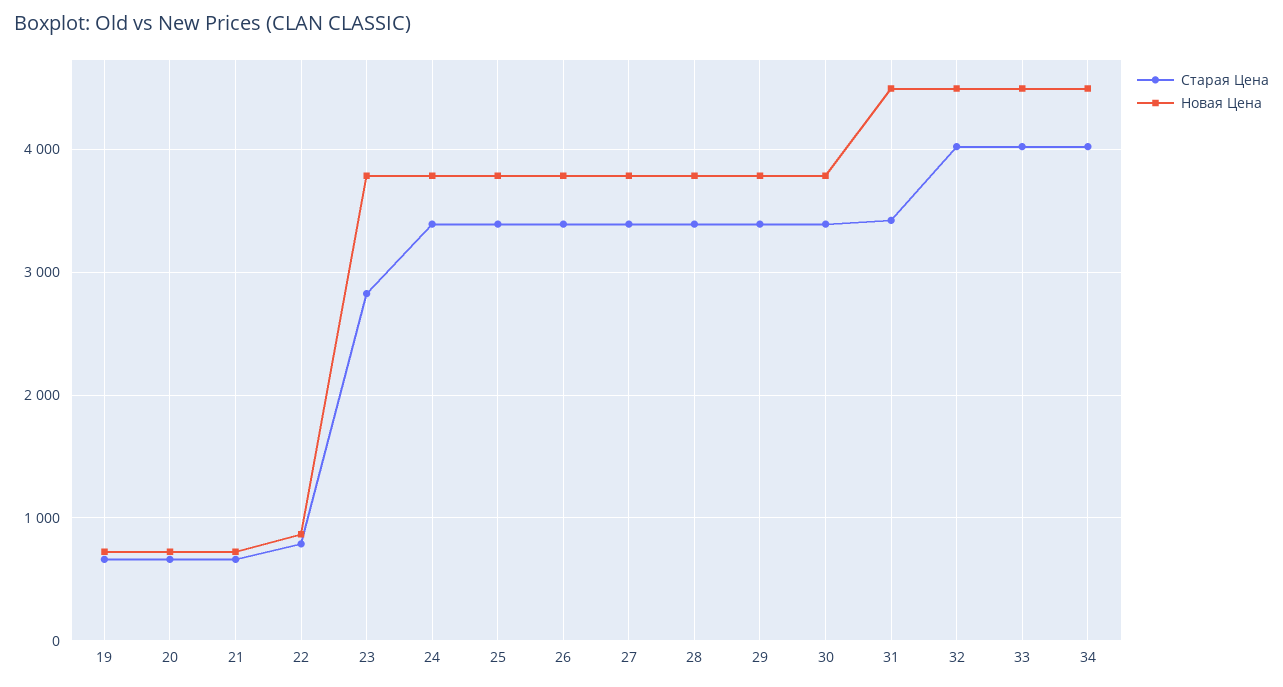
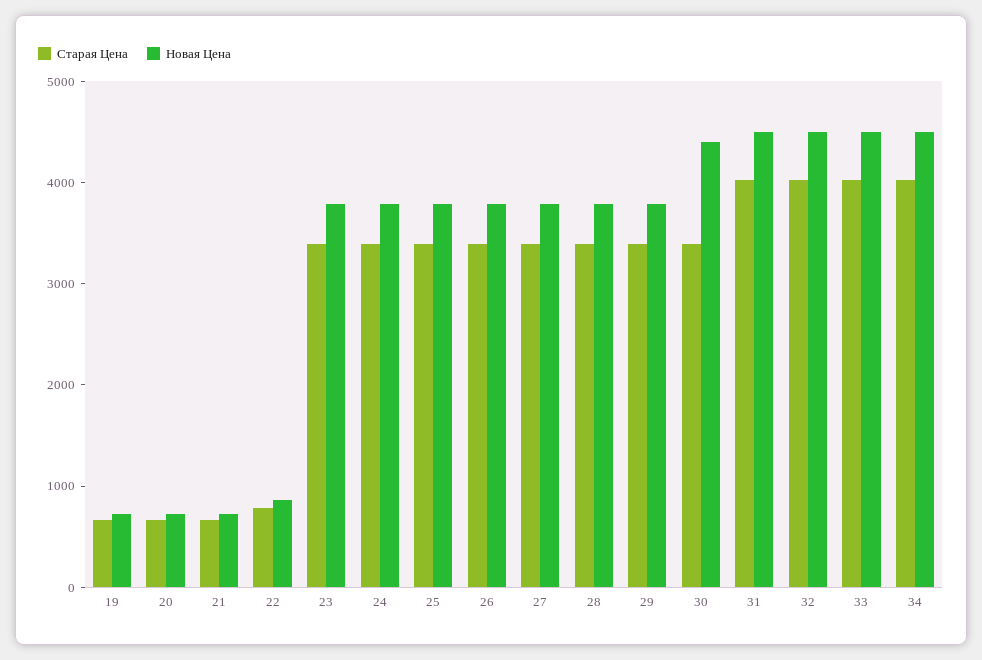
Старая Цена, 23: 2800 -> 3400
Новая Цена, 30: 3800 -> 4400
Старая Цена, 31: 3400 -> 4000

